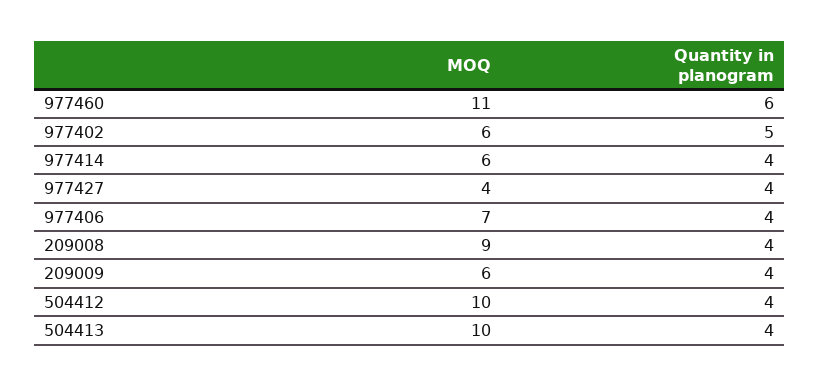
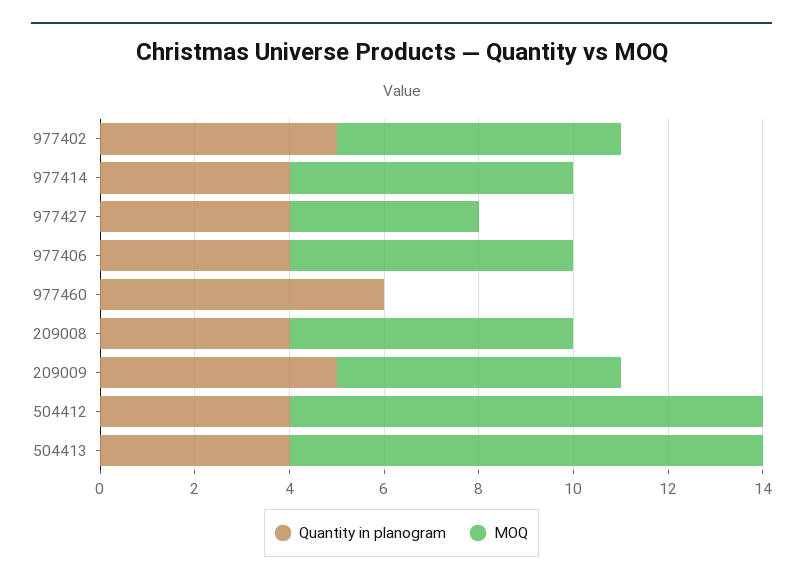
MOQ, 977460: 11 -> 0
MOQ, 977406: 7 -> 6
MOQ, 209008: 9 -> 6
Quantity in planogram, 209009: 4 -> 5

